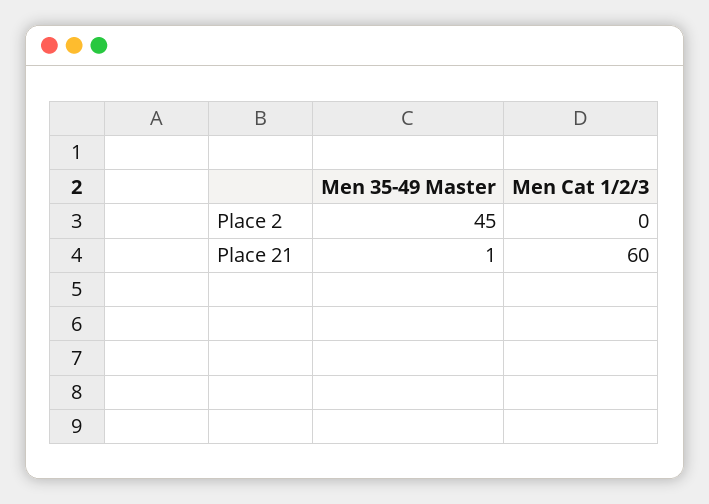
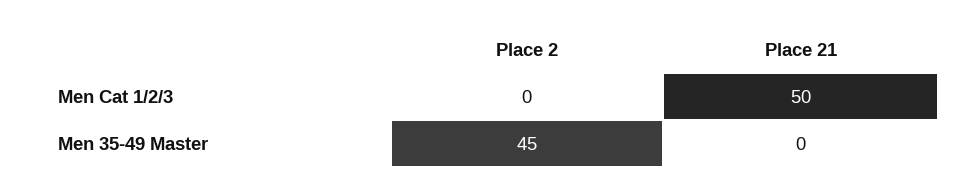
Men 35-49 Master, Place 21: 1 -> 0
Men Cat 1/2/3, Place 21: 60 -> 50

